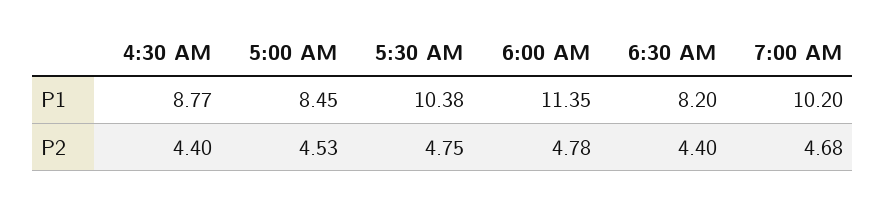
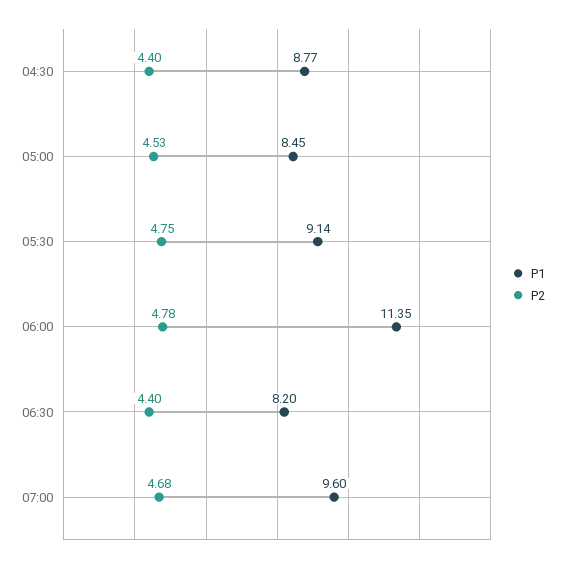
P1, 5:30 AM: 10.38 -> 9.14
P1, 7:00 AM: 10.2 -> 9.6

